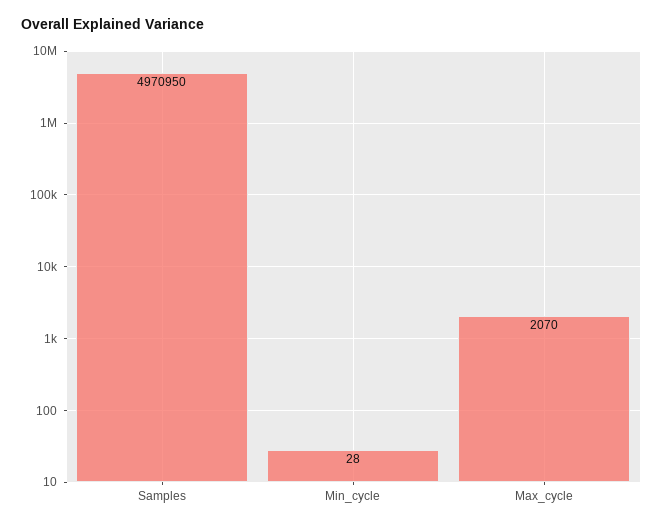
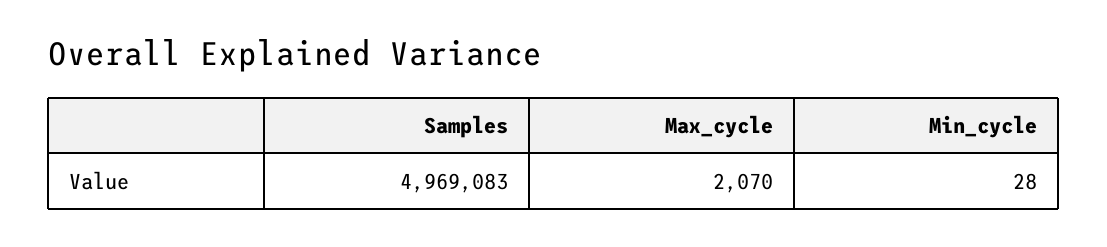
Samples: 4970950 -> 4969083

